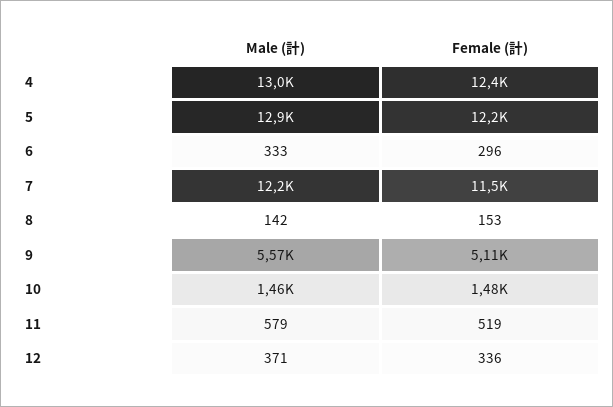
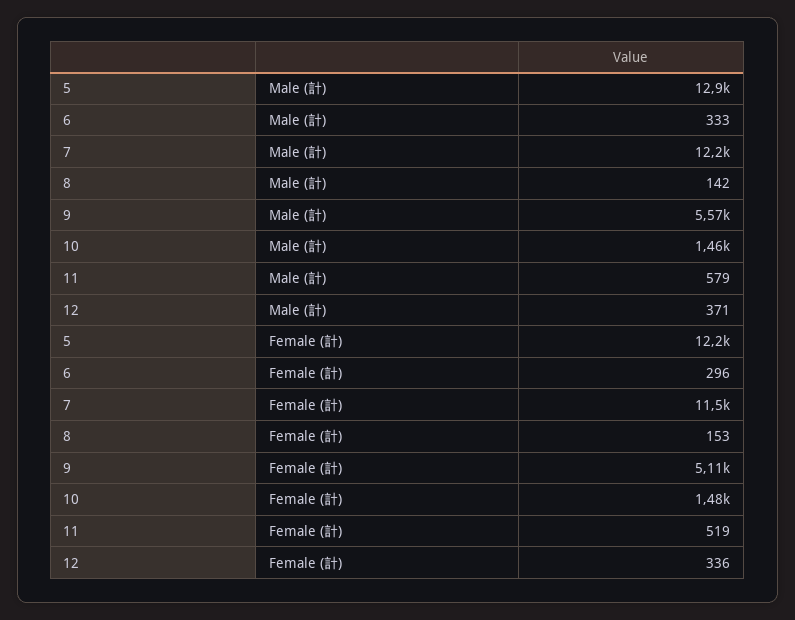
Male (計), 4: 13000 -> none
Female (計), 4: 12400 -> none

